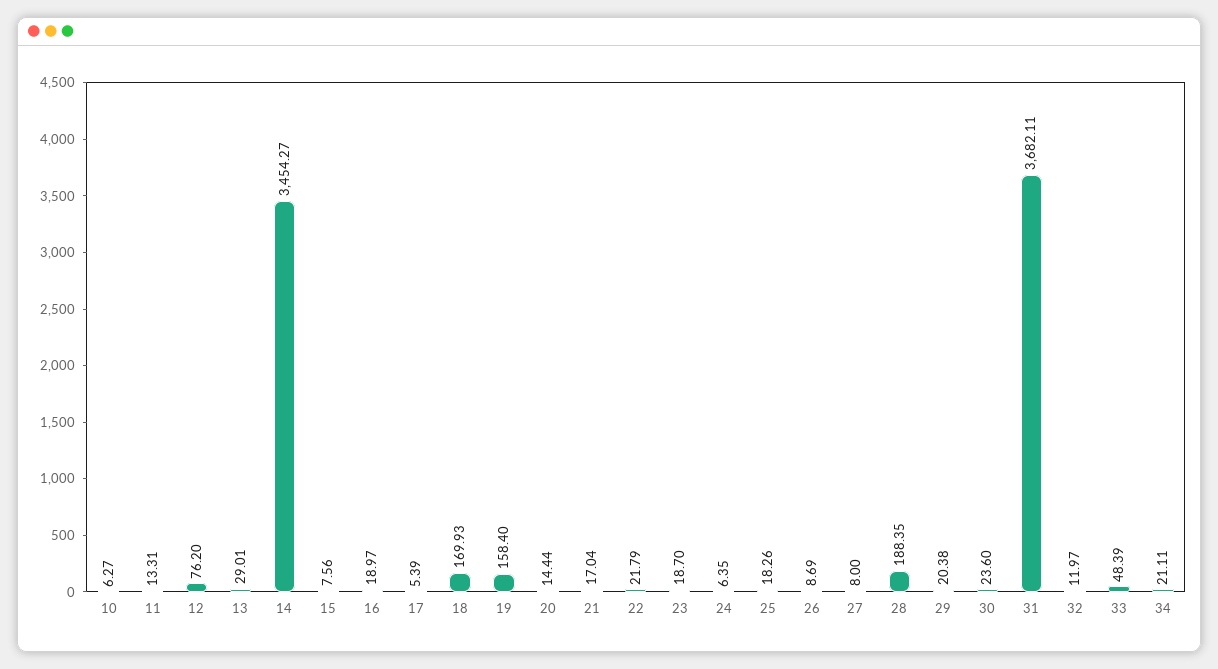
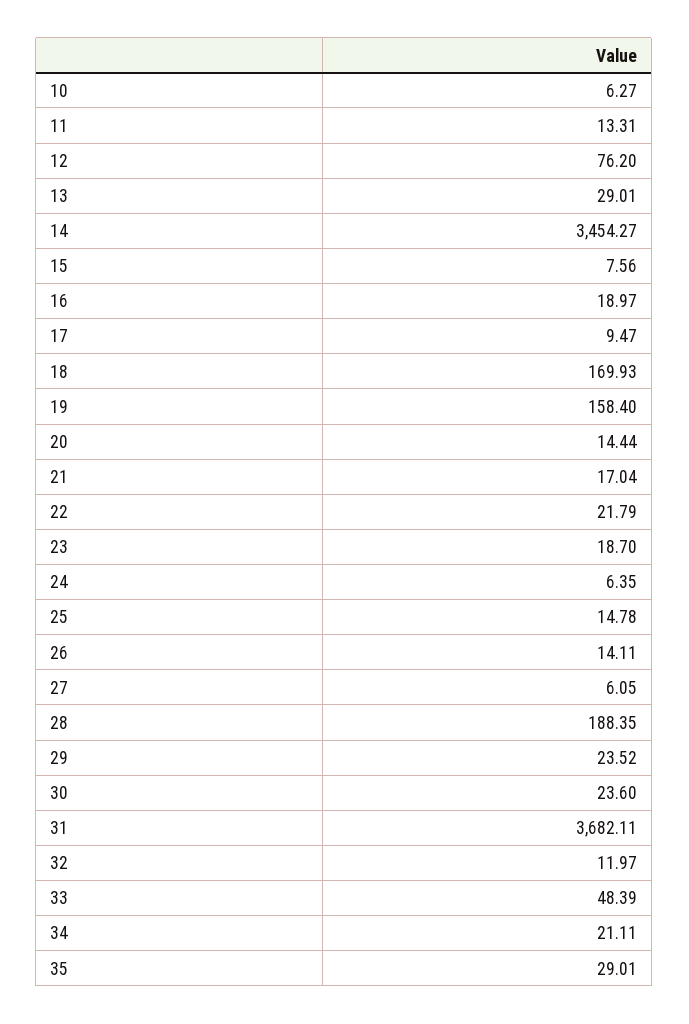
17: 5.39 -> 9.47
25: 18.26 -> 14.78
26: 8.69 -> 14.11
27: 8 -> 6.05
29: 20.38 -> 23.52
35: none -> 29.01

